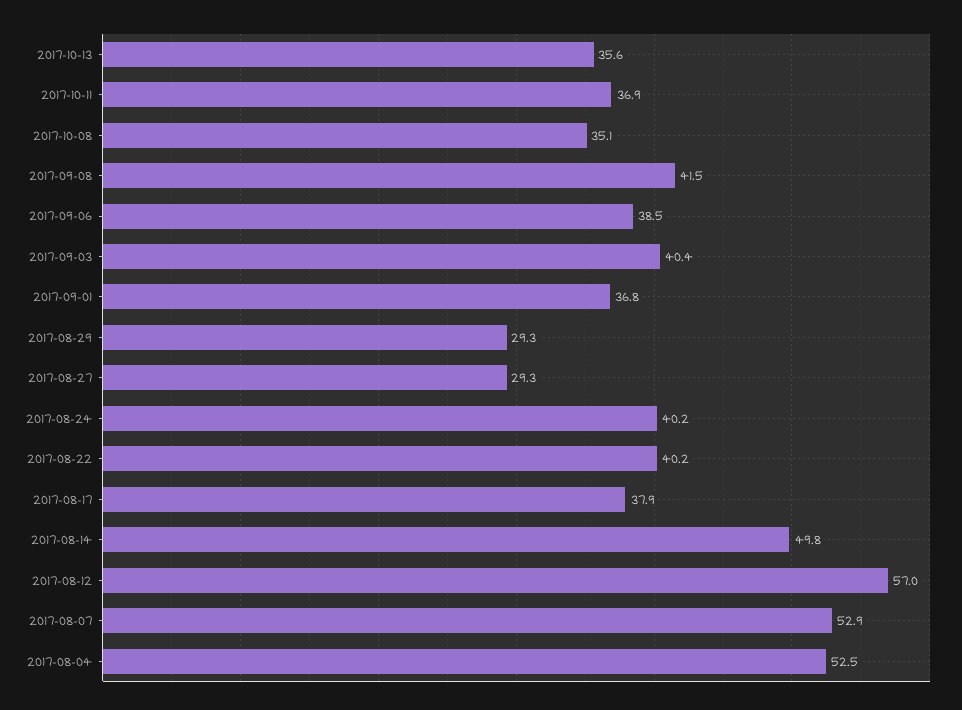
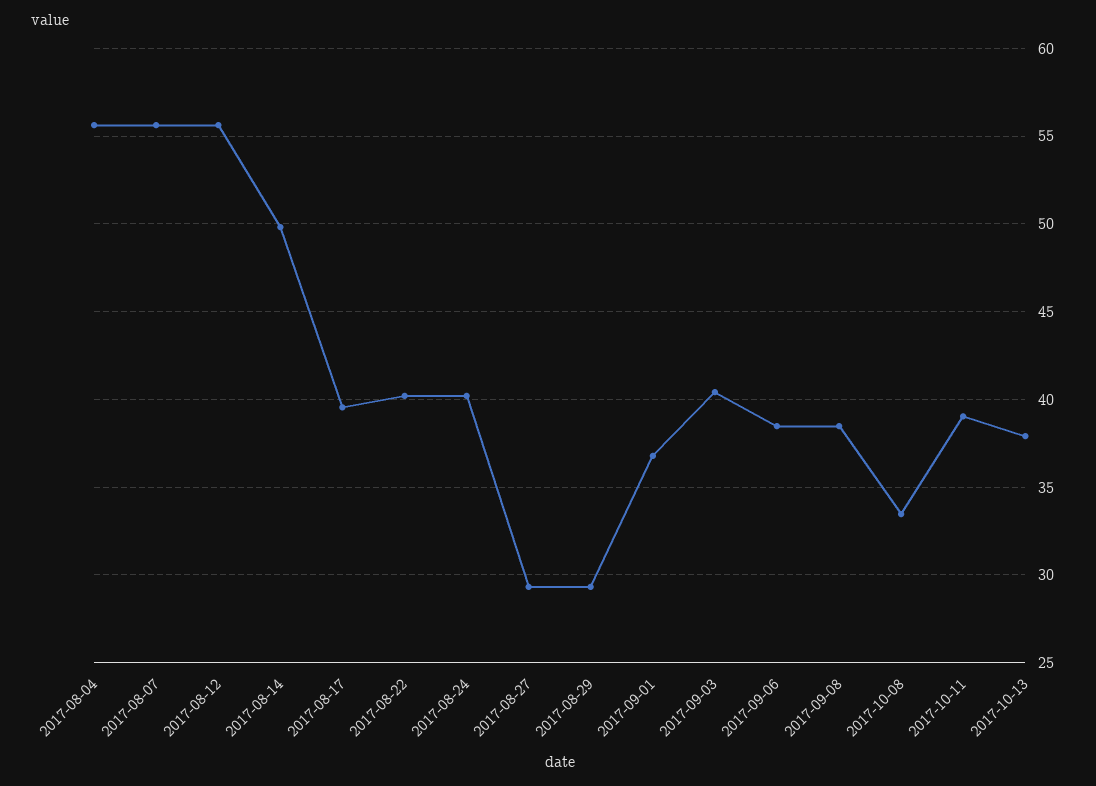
2017-10-13: 35.6 -> 38
2017-10-11: 36.9 -> 39
2017-10-08: 35.1 -> 33.5
2017-09-08: 41.5 -> 38.5
2017-08-17: 37.9 -> 39.5
2017-08-12: 57 -> 55.5
2017-08-07: 52.9 -> 55.5
2017-08-04: 52.5 -> 55.5

